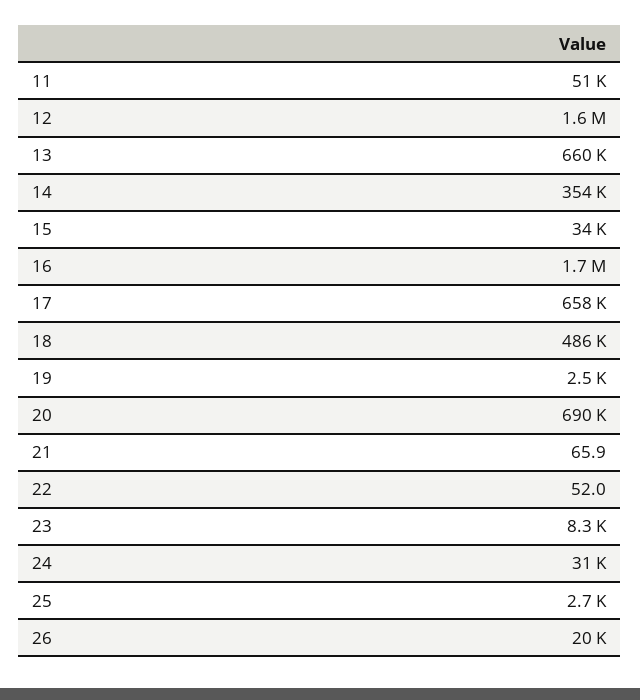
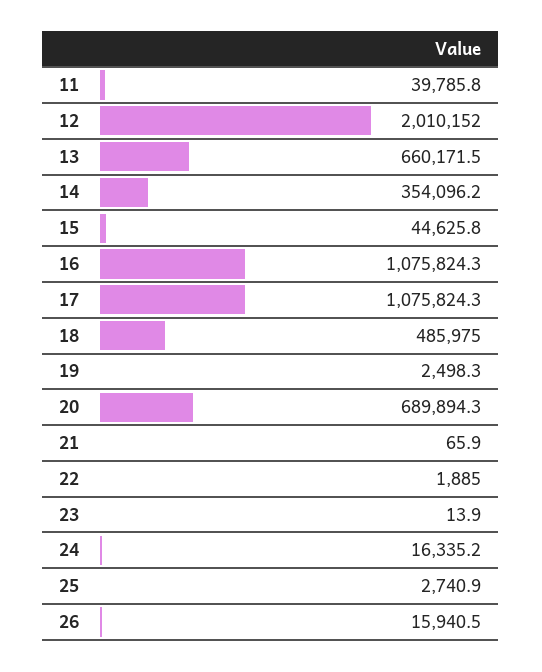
11: 51000 -> 39785.8
12: 1600000 -> 2010152
15: 34000 -> 44625.8
16: 1700000 -> 1075824.3
17: 658000 -> 1075824.3
22: 52 -> 1885
23: 8300 -> 13.9
24: 31000 -> 16335.2
26: 20000 -> 15940.5

